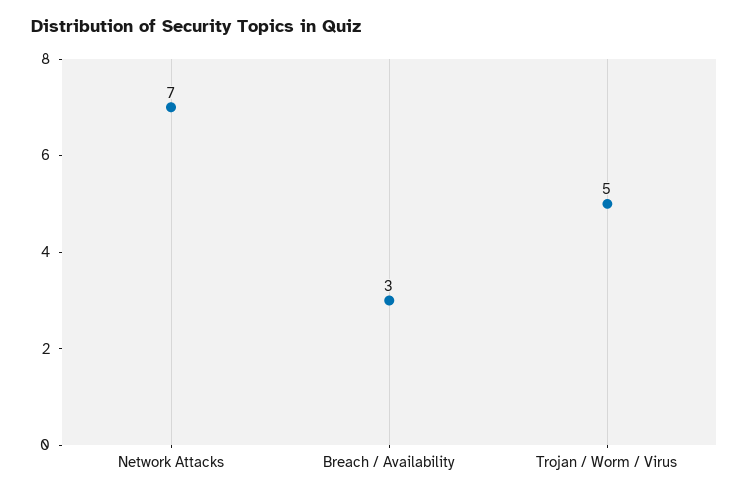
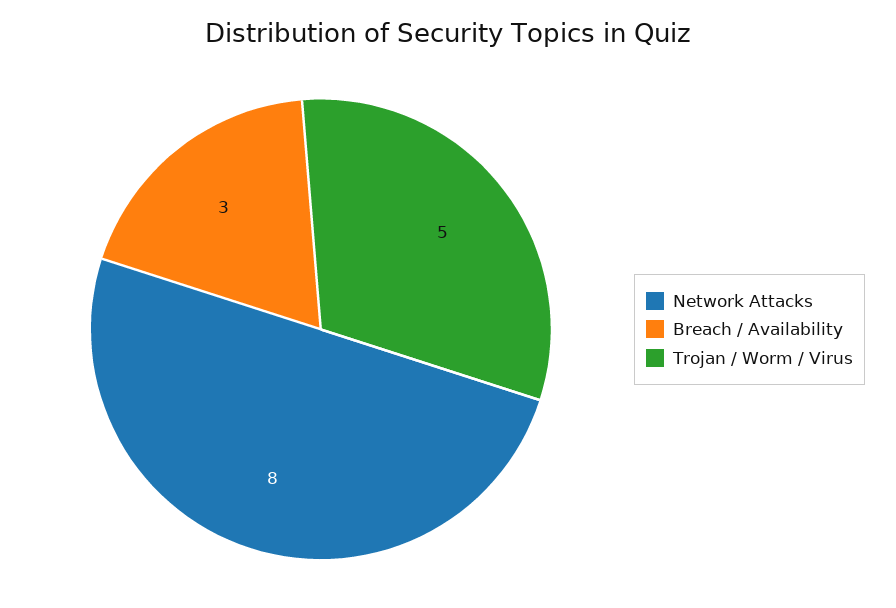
Network Attacks: 7 -> 8

